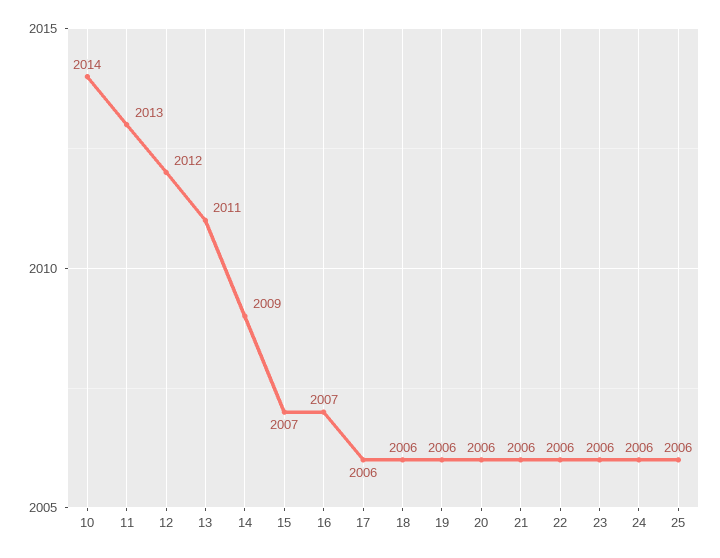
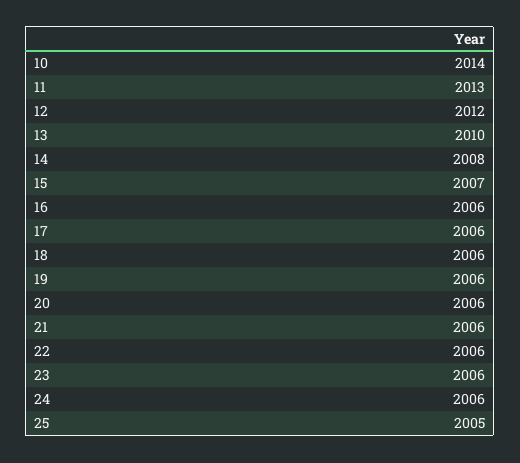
13: 2011 -> 2010
14: 2009 -> 2008
16: 2007 -> 2006
25: 2006 -> 2005

